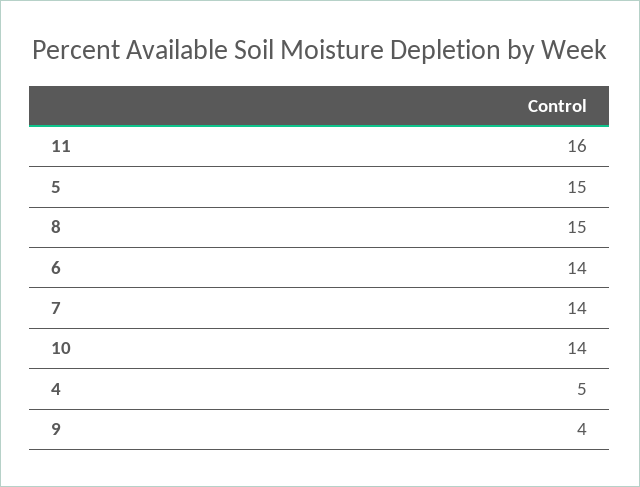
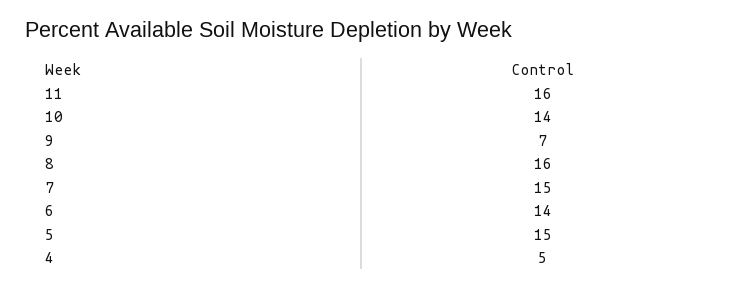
8: 15 -> 16
7: 14 -> 15
9: 4 -> 7

